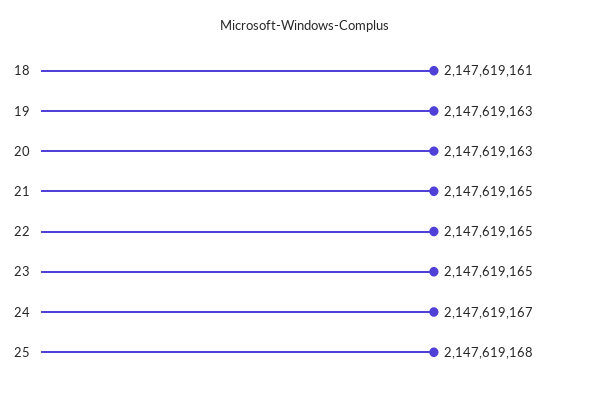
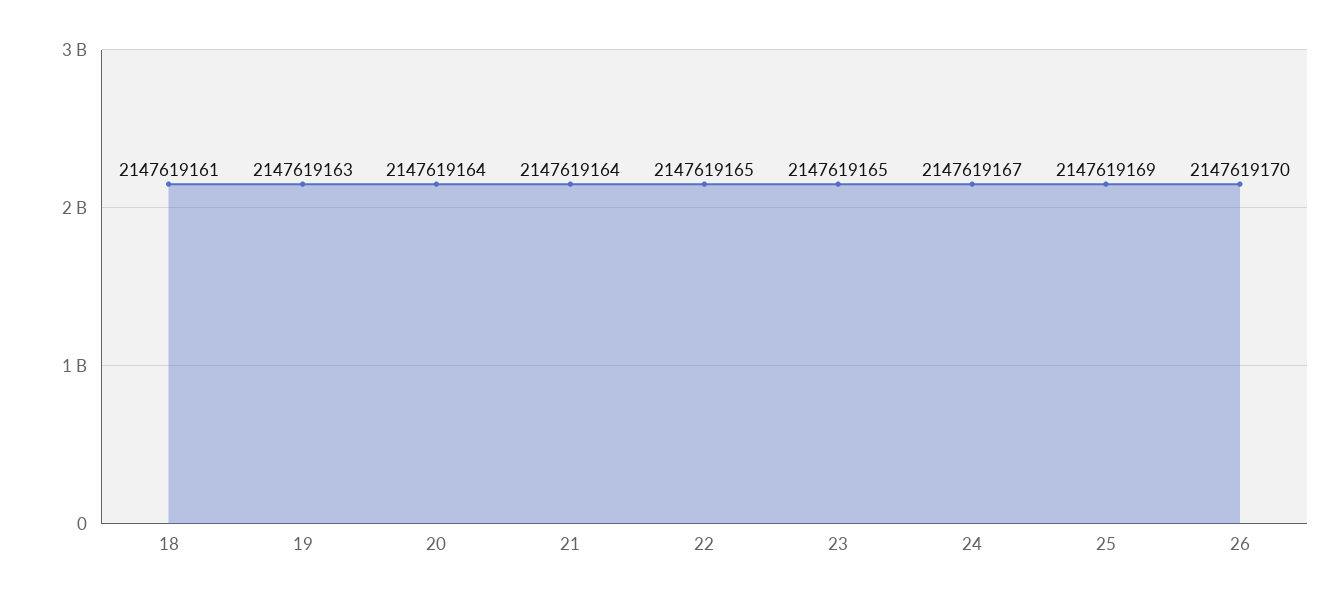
20: 2147619163 -> 2147619164
21: 2147619165 -> 2147619164
25: 2147619168 -> 2147619169
26: none -> 2147619170

